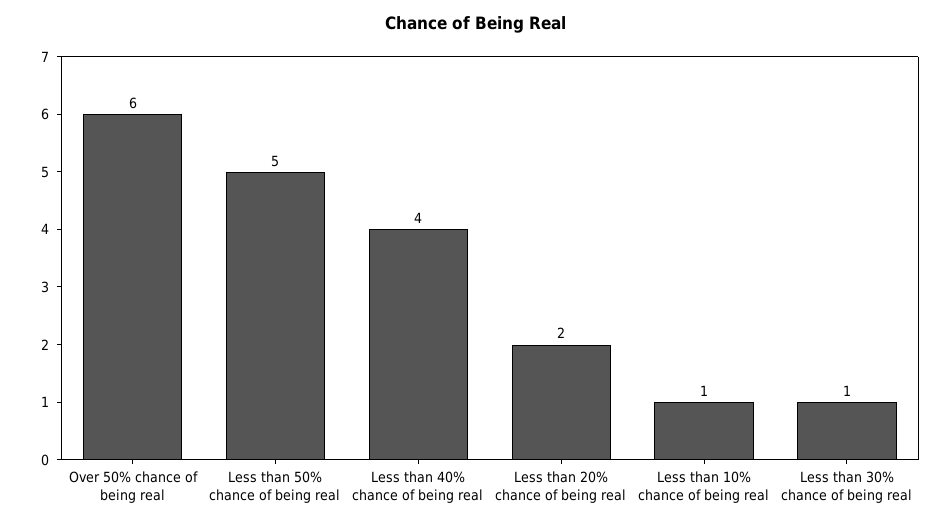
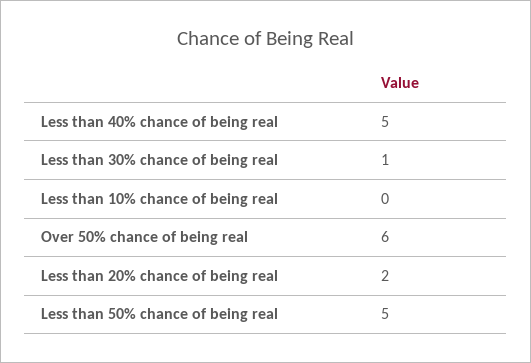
Less than 40% chance of being real: 4 -> 5
Less than 10% chance of being real: 1 -> 0

